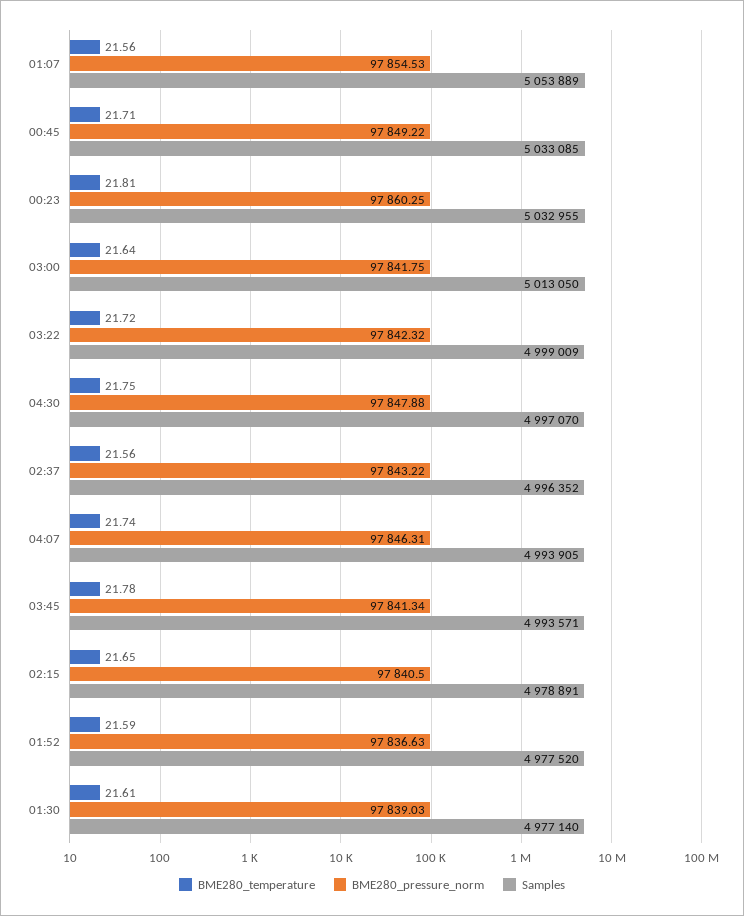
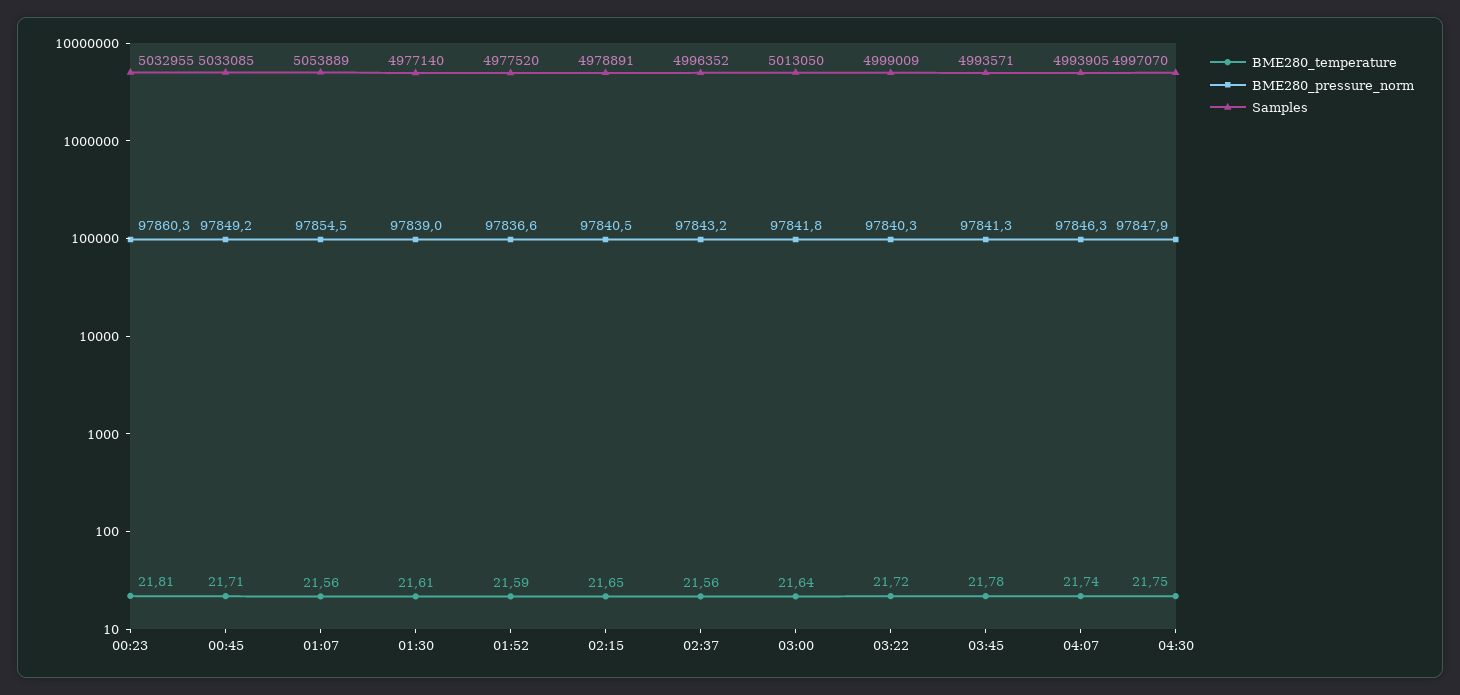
BME280_pressure_norm, 03:22: 97842.32 -> 97840.3

